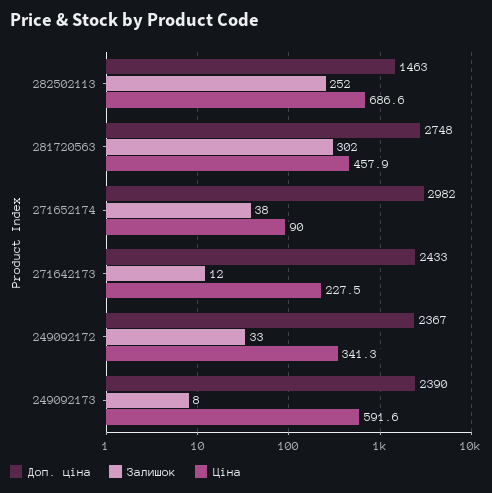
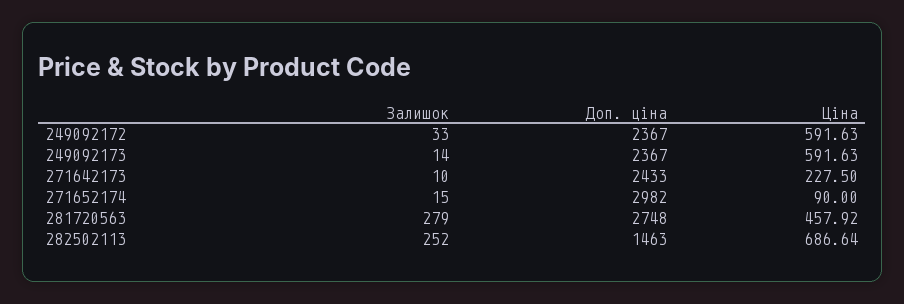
Залишок, 281720563: 302 -> 279
Залишок, 271652174: 38 -> 15
Залишок, 271642173: 12 -> 10
Ціна, 249092172: 341.3 -> 591.63
Доп. ціна, 249092173: 2390 -> 2367
Залишок, 249092173: 8 -> 14

